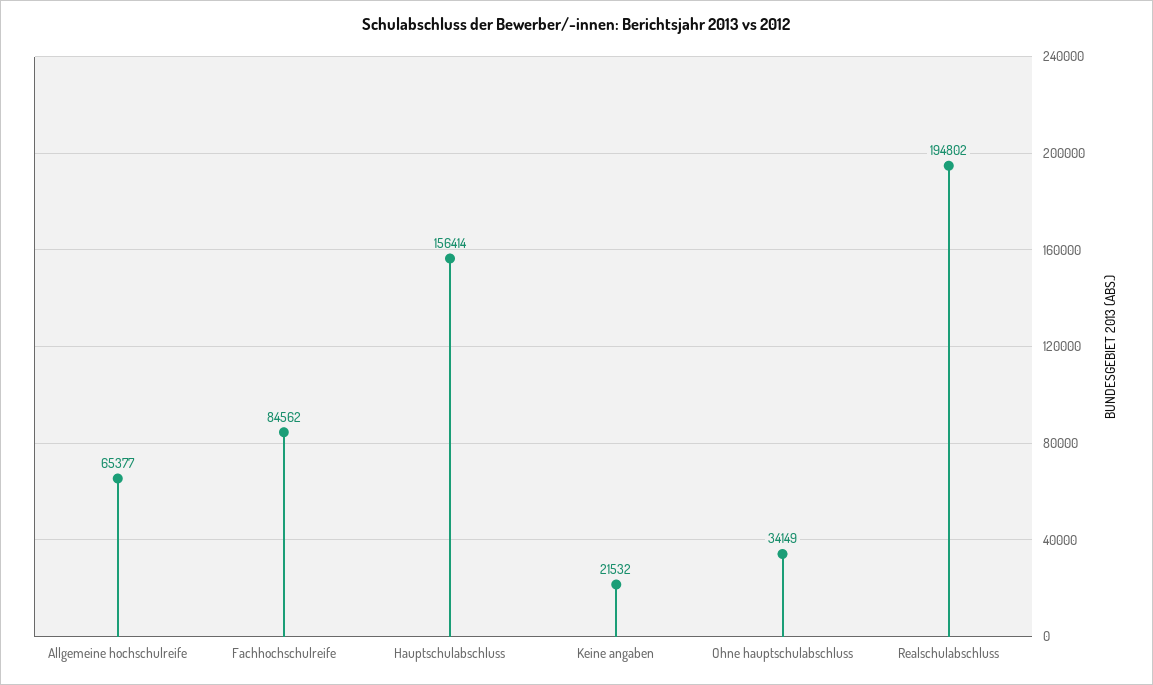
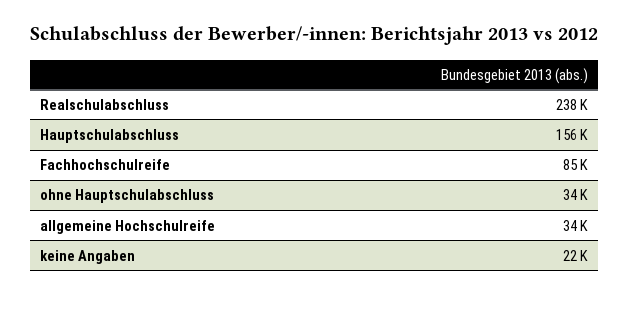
Allgemeine hochschulreife: 65377 -> 34000
Realschulabschluss: 194802 -> 238000

